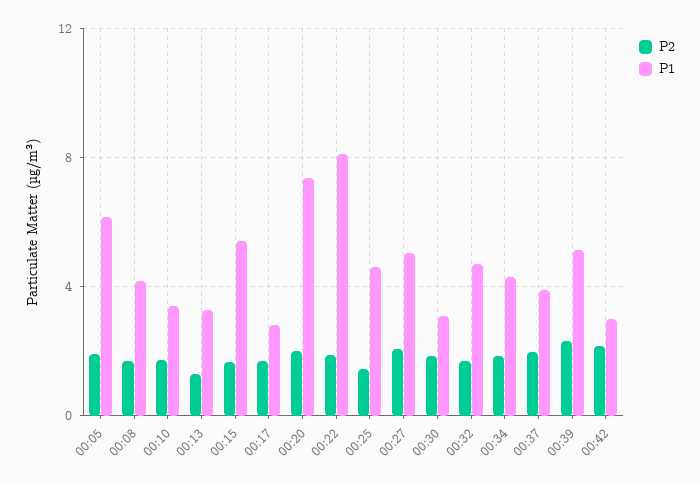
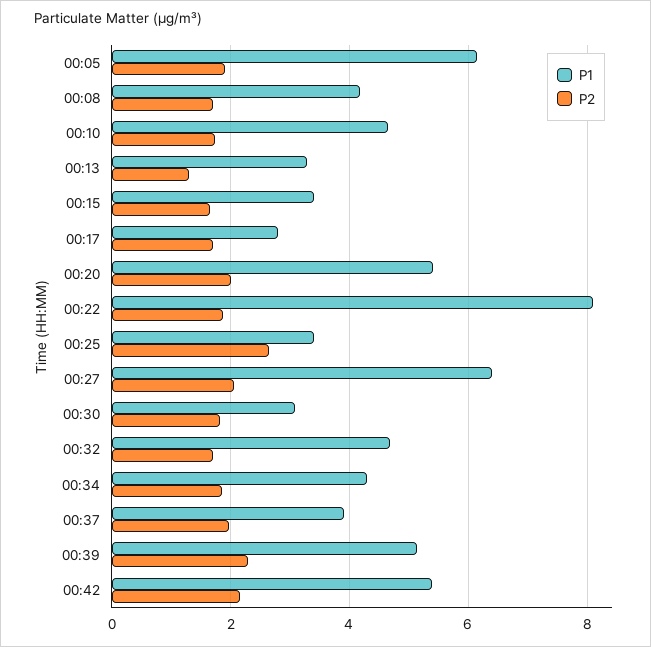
P1, 00:10: 3.5 -> 4.6
P1, 00:15: 5.5 -> 3.4
P1, 00:20: 7.5 -> 5.4
P2, 00:25: 1.5 -> 2.6
P1, 00:25: 4.5 -> 3.4
P1, 00:27: 5 -> 6.4
P1, 00:42: 3 -> 5.4

